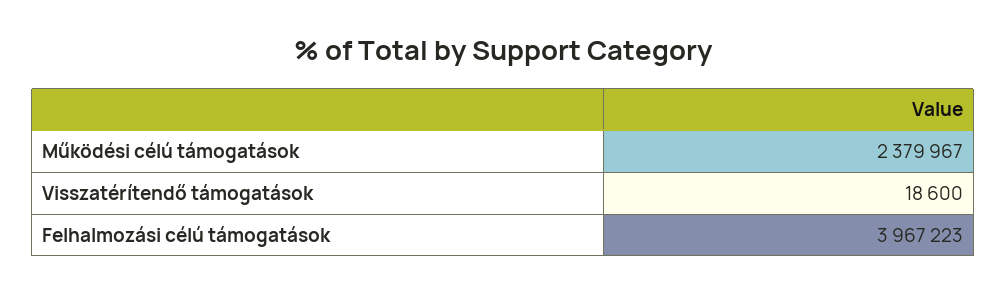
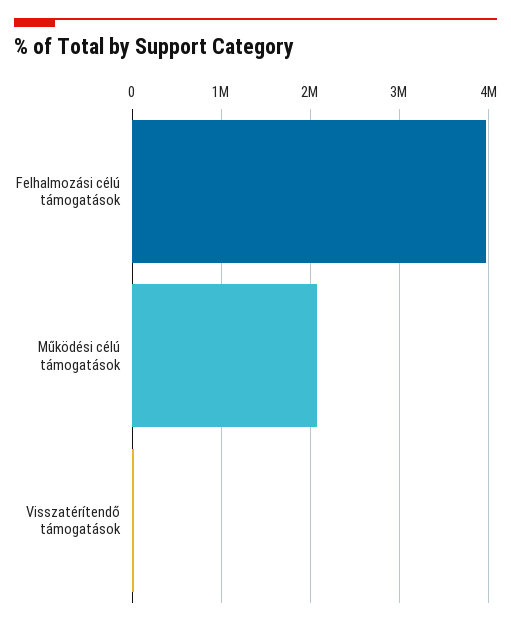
Működési célú támogatások: 2379967 -> 2100000

